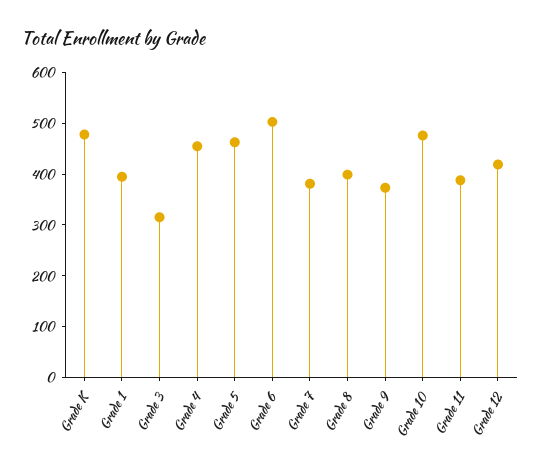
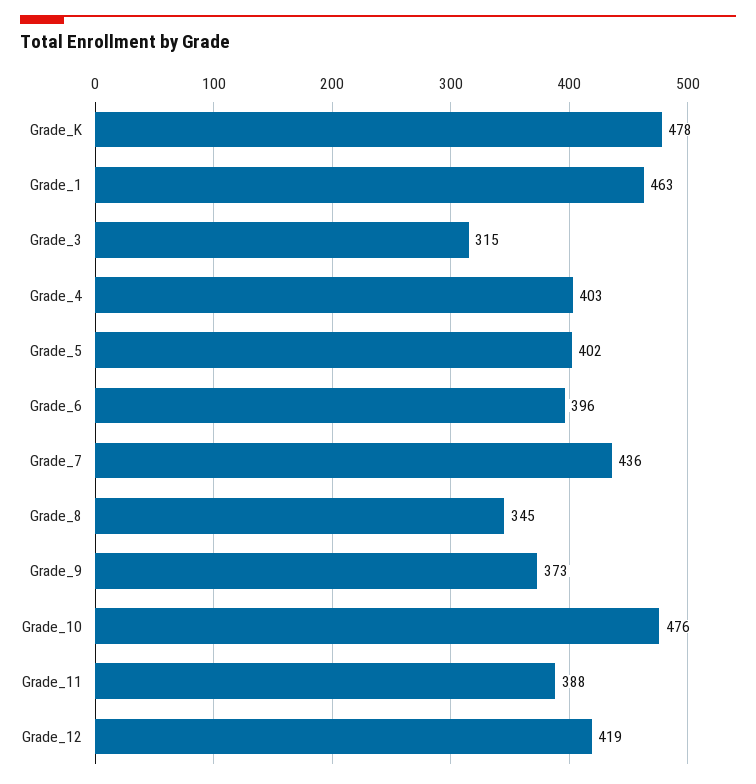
Grade 1: 400 -> 463
Grade 4: 460 -> 403
Grade 5: 460 -> 402
Grade 6: 500 -> 396
Grade 7: 380 -> 436
Grade 8: 400 -> 345

